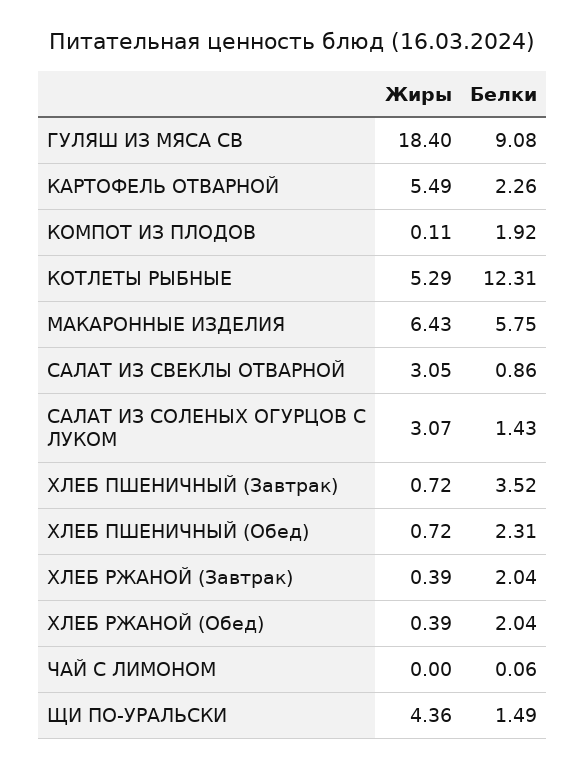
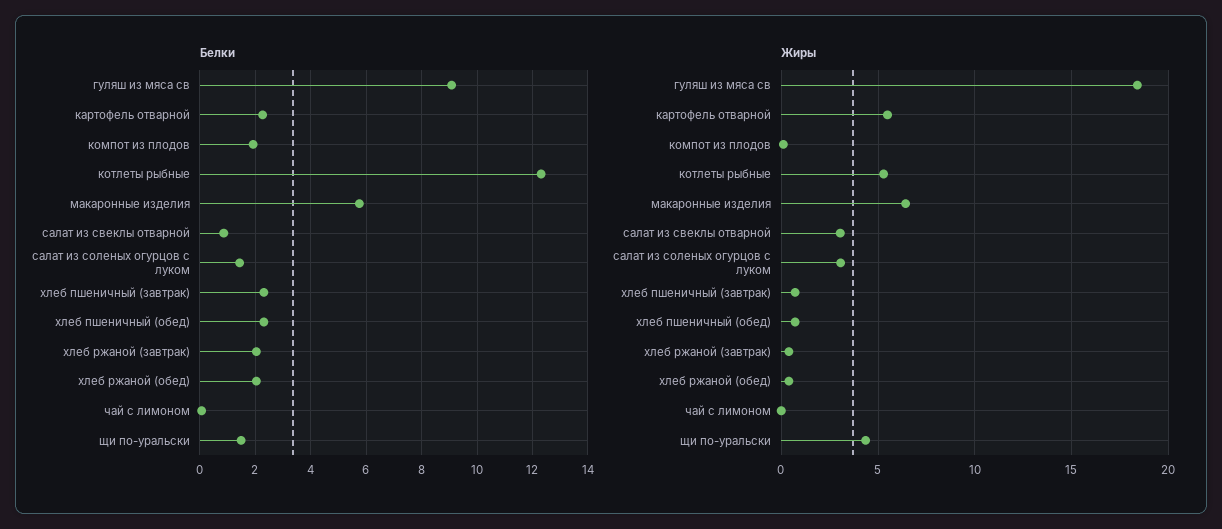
Белки, ХЛЕБ ПШЕНИЧНЫЙ (Завтрак): 3.52 -> 2.25

